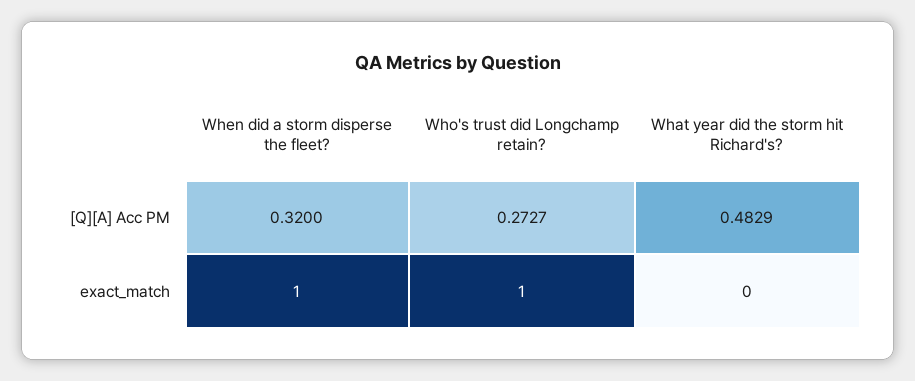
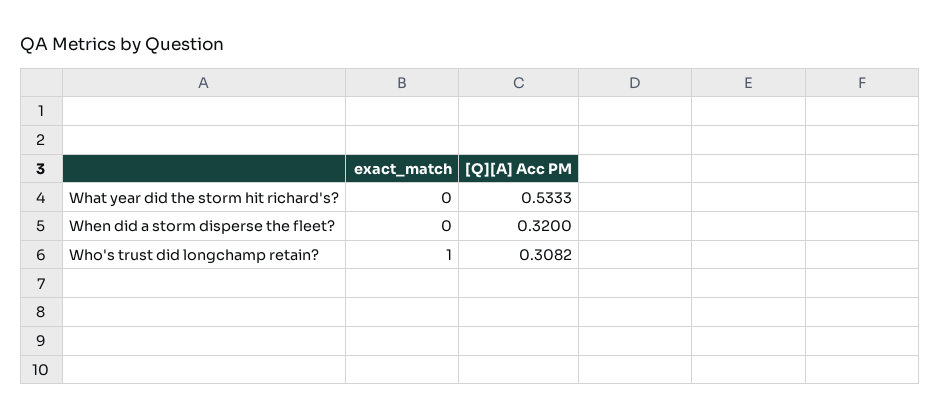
Who's trust did Longchamp retain?, [Q][A] Acc PM: 0.2727 -> 0.3082
What year did the storm hit Richard's?, [Q][A] Acc PM: 0.4829 -> 0.5333
When did a storm disperse the fleet?, exact_match: 1 -> 0

